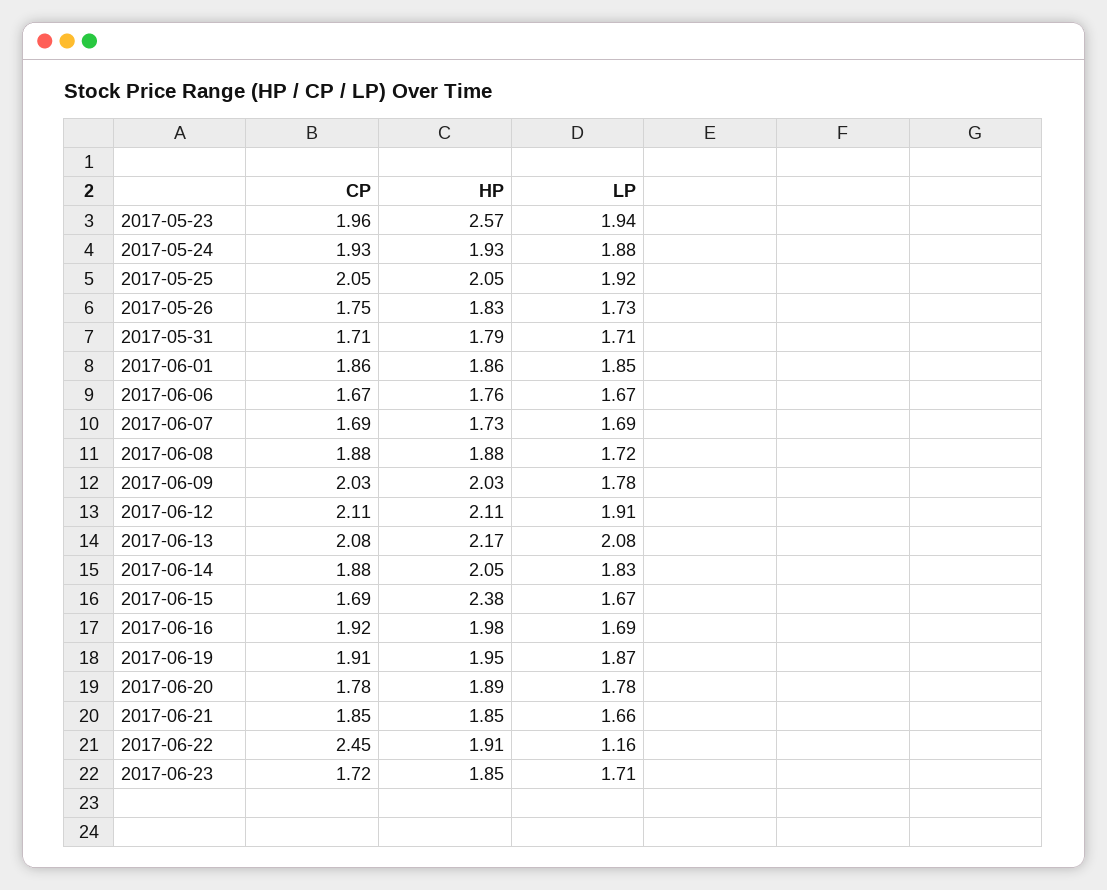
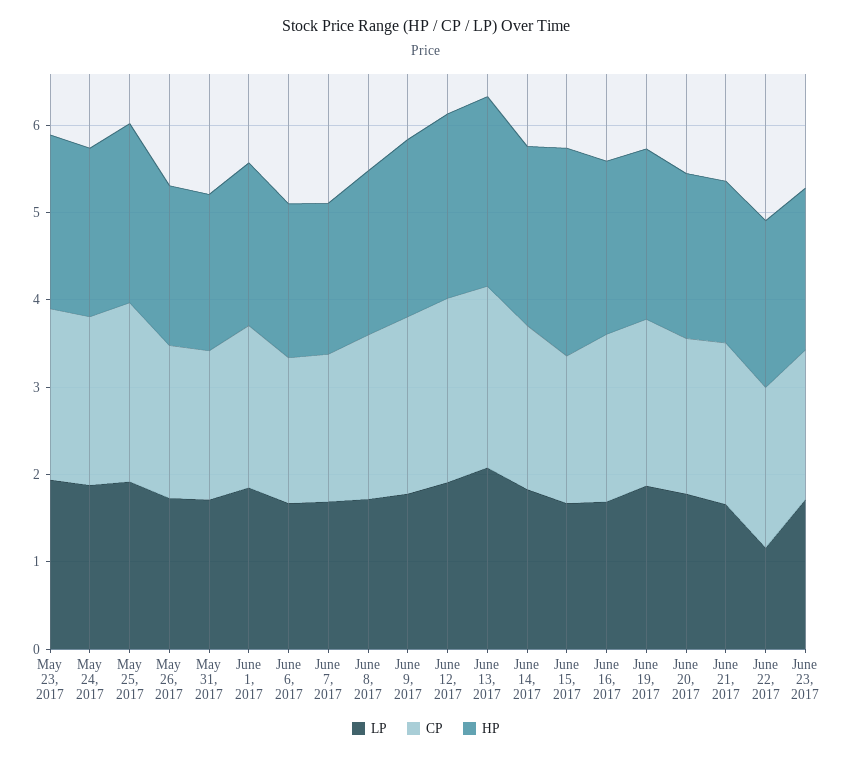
HP, 2017-05-23: 2.57 -> 2
CP, 2017-06-22: 2.45 -> 1.8

